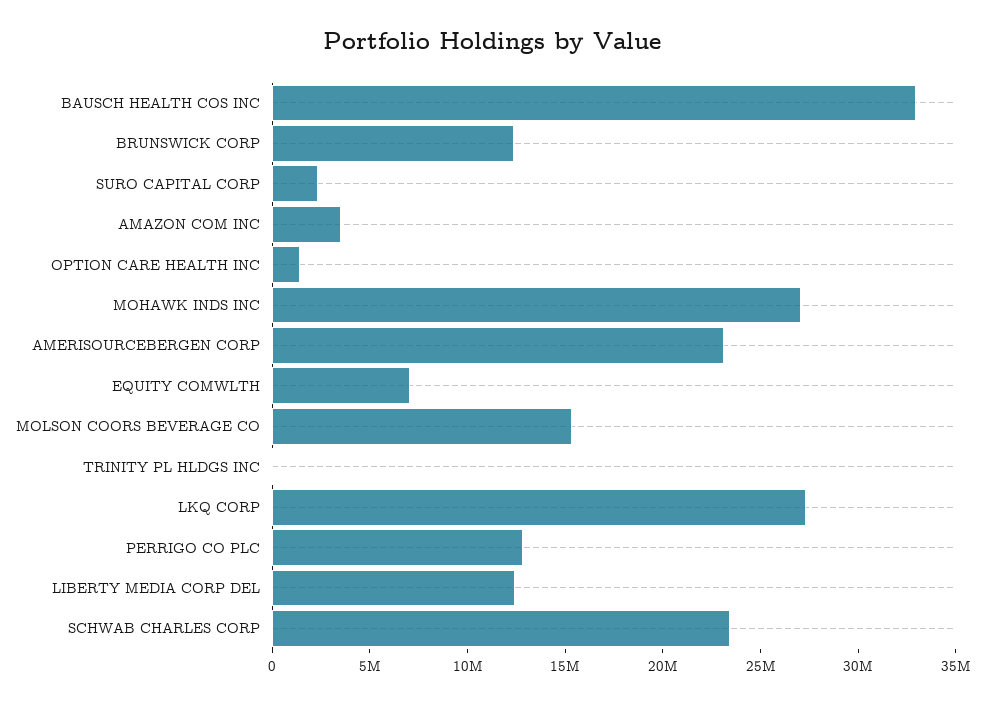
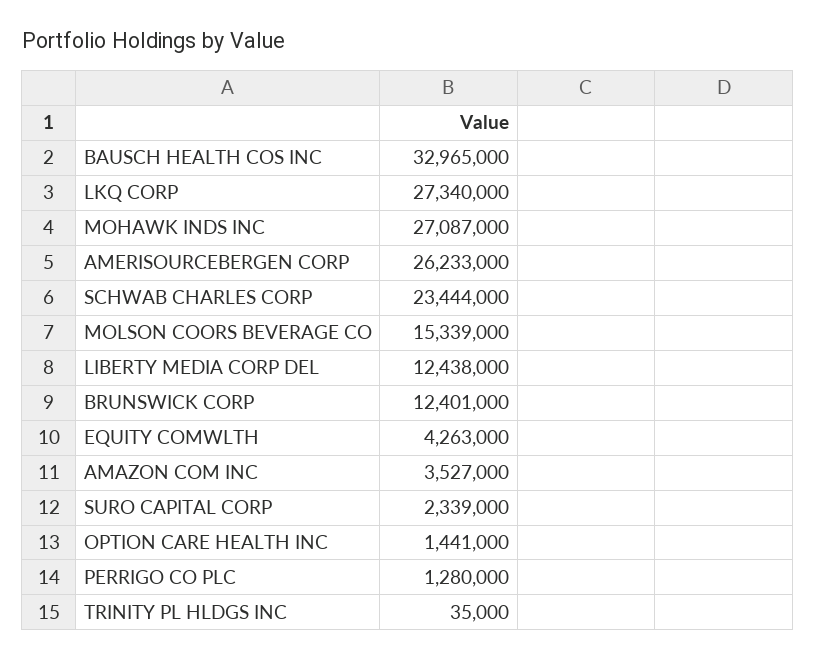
AMERISOURCEBERGEN CORP: 23000000 -> 26233000
EQUITY COMWLTH: 7000000 -> 4263000
PERRIGO CO PLC: 13000000 -> 1280000

